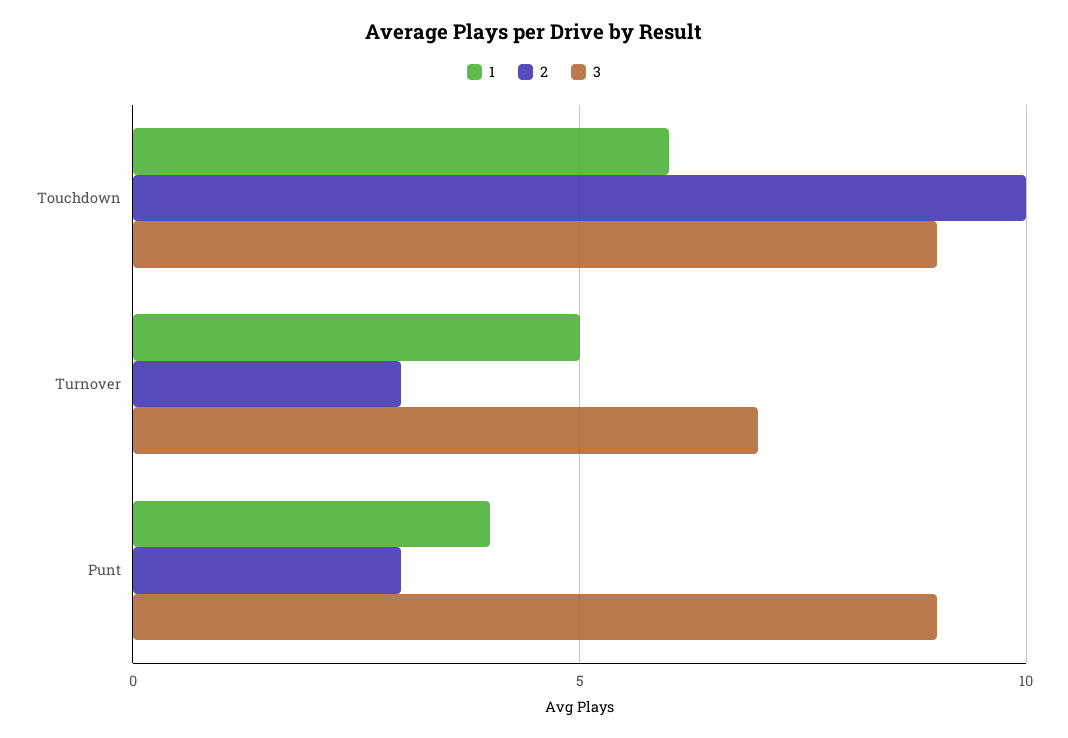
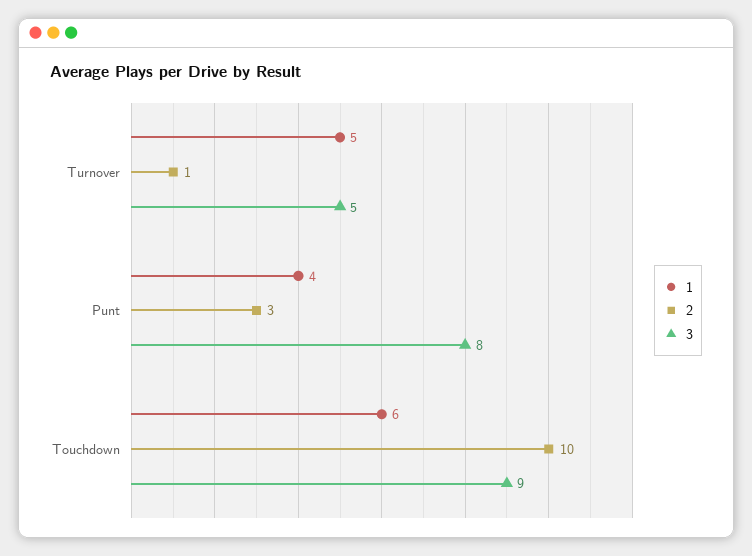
2, Turnover: 3 -> 1
3, Turnover: 7 -> 5
3, Punt: 9 -> 8

